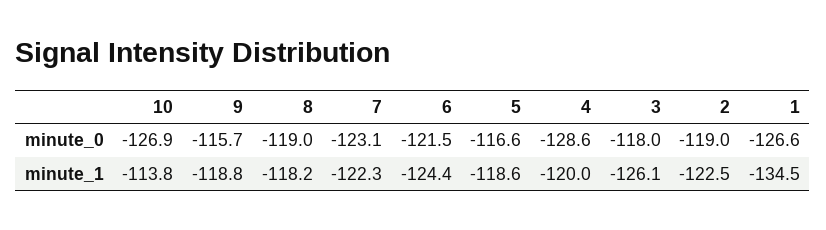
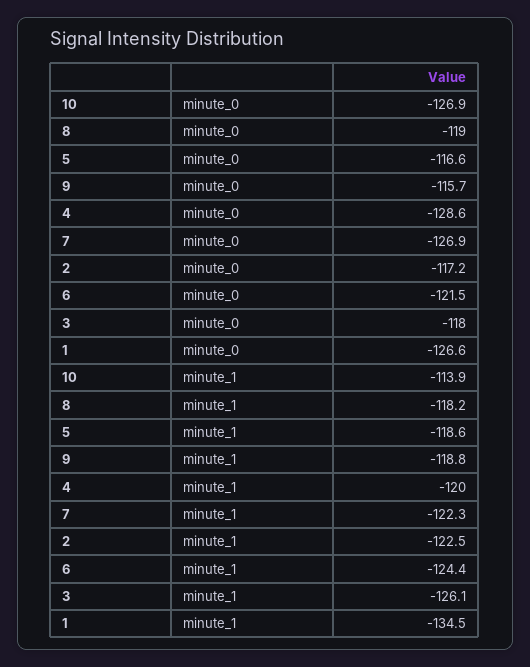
7, minute_0: -123.1 -> -126.9
2, minute_0: -119 -> -117.2
10, minute_1: -113.8 -> -113.9

